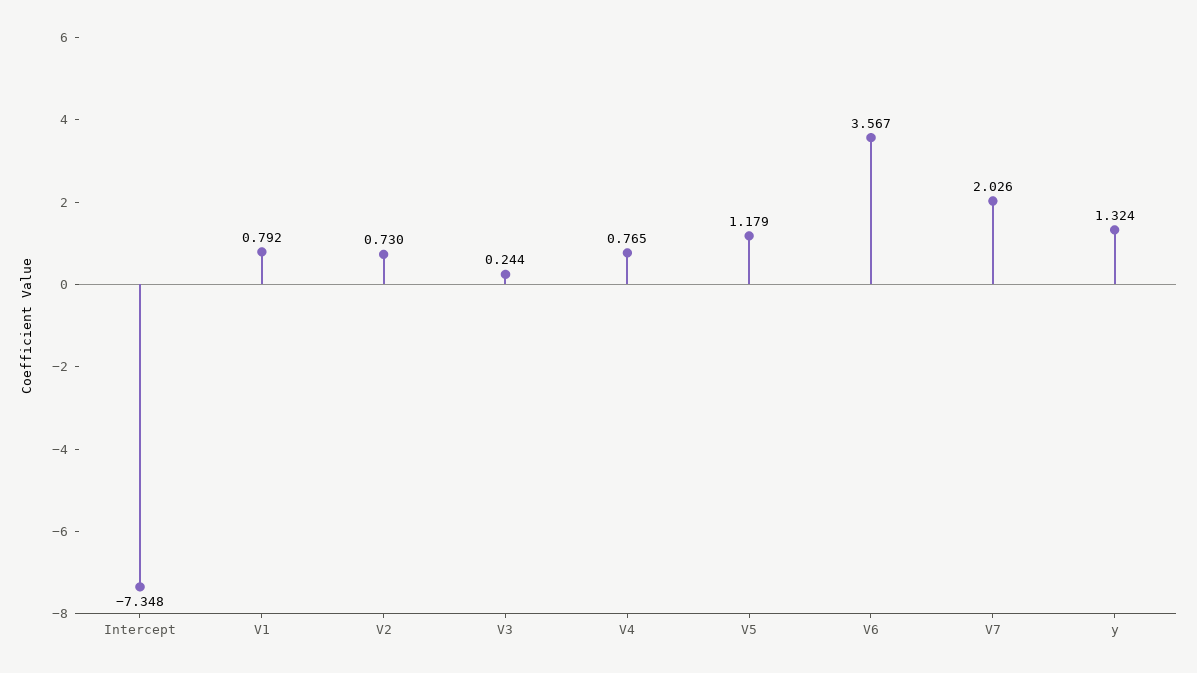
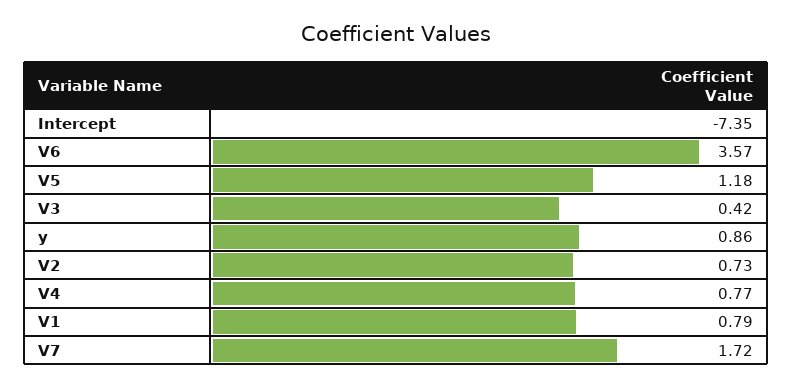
V3: 0.244 -> 0.42
V7: 2.026 -> 1.72
y: 1.324 -> 0.86

